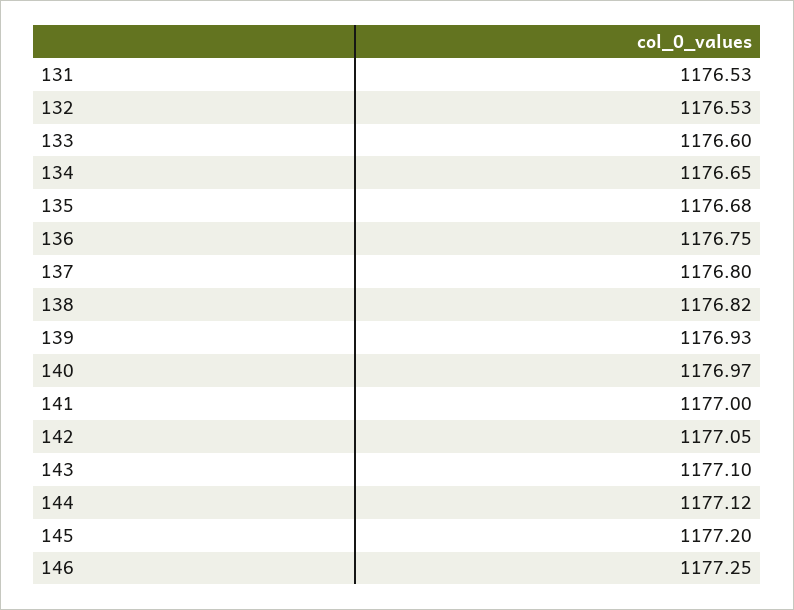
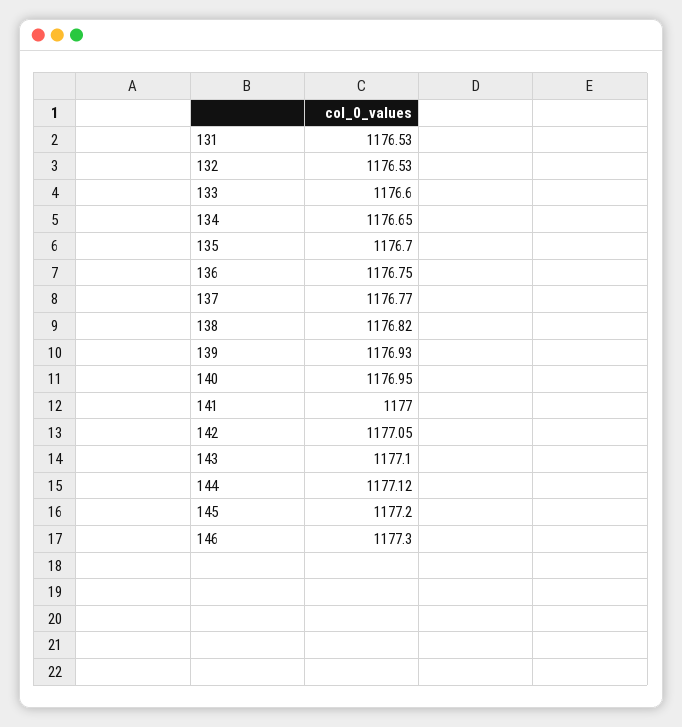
135: 1176.68 -> 1176.7
137: 1176.8 -> 1176.77
140: 1176.97 -> 1176.95
146: 1177.25 -> 1177.3

